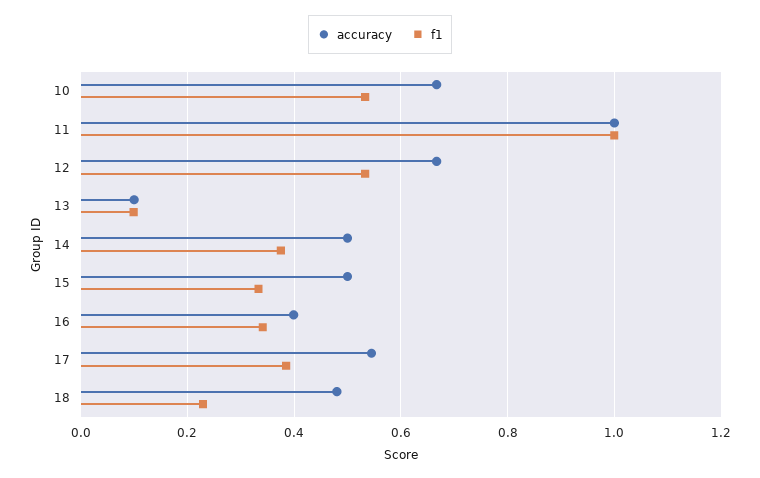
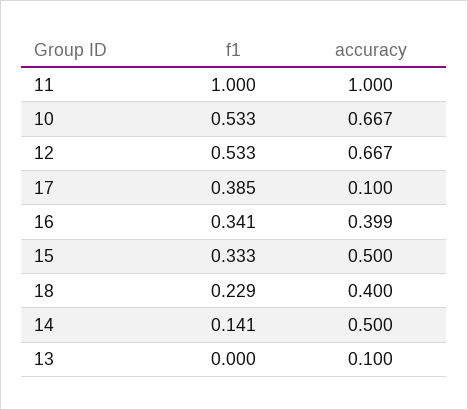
f1, 13: 0.1 -> 0
f1, 14: 0.38 -> 0.141
accuracy, 17: 0.54 -> 0.1
accuracy, 18: 0.48 -> 0.4

